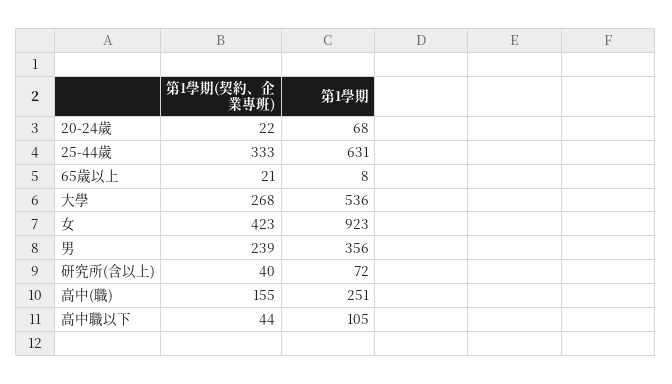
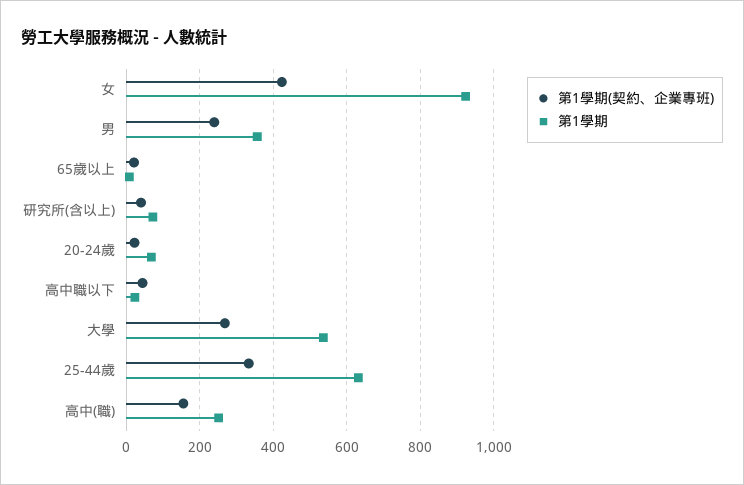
第1學期, 高中職以下: 105 -> 20

